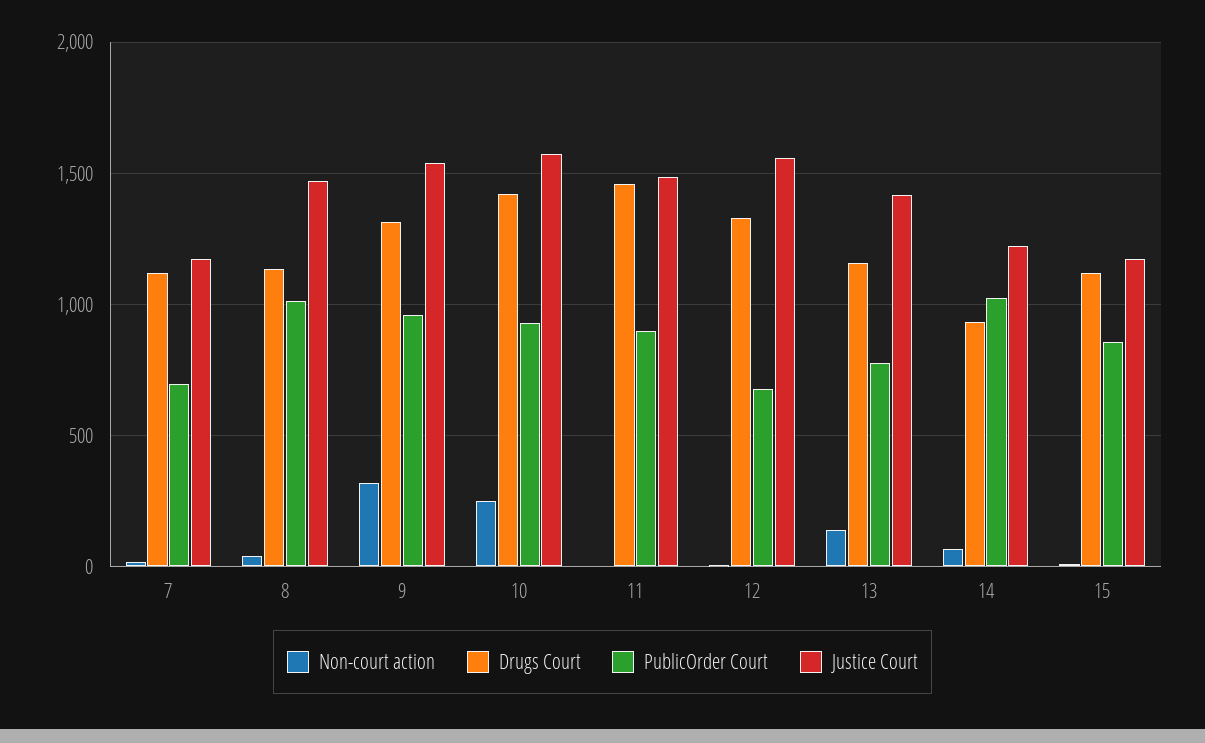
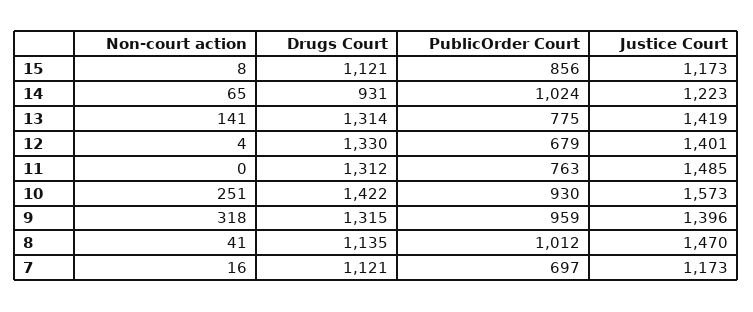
Justice Court, 9: 1550 -> 1396
Drugs Court, 11: 1450 -> 1312
PublicOrder Court, 11: 900 -> 763
Justice Court, 12: 1550 -> 1401
Drugs Court, 13: 1150 -> 1314

